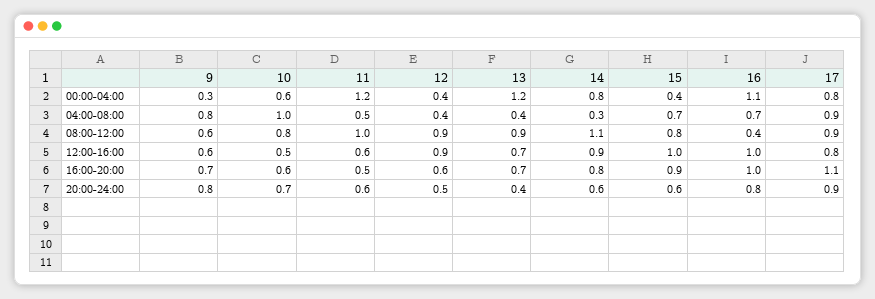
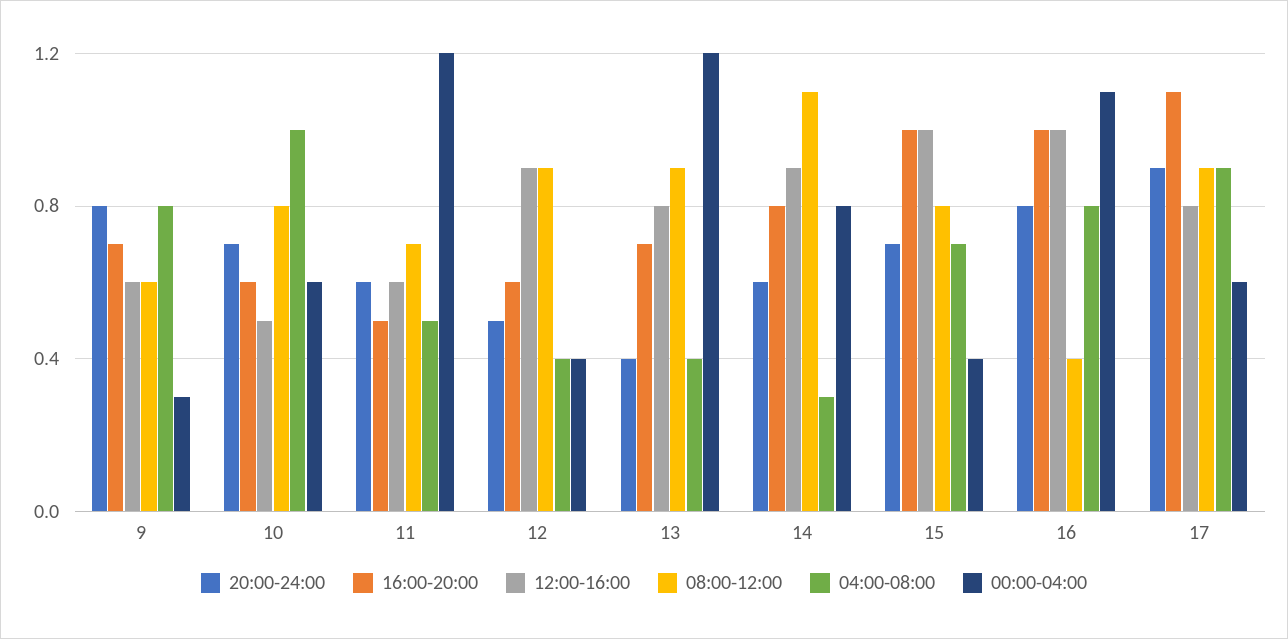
00:00-04:00, 17: 0.8 -> 0.6
04:00-08:00, 16: 0.7 -> 0.8
08:00-12:00, 11: 1 -> 0.7
12:00-16:00, 13: 0.7 -> 0.8
16:00-20:00, 15: 0.9 -> 1
20:00-24:00, 15: 0.6 -> 0.7

